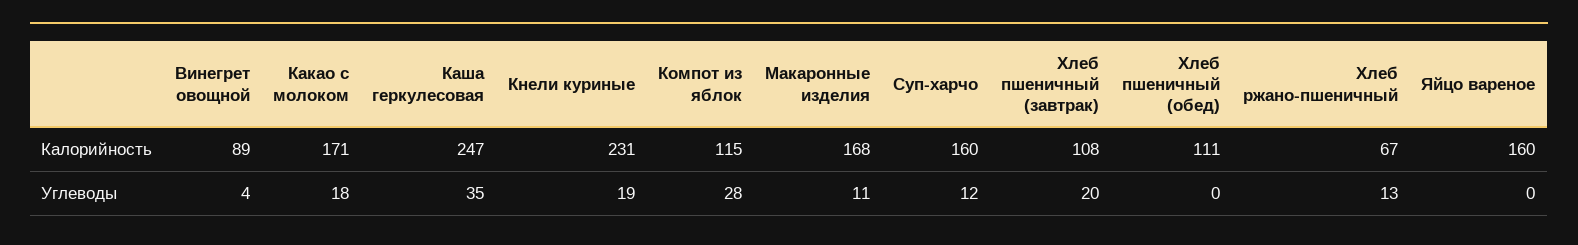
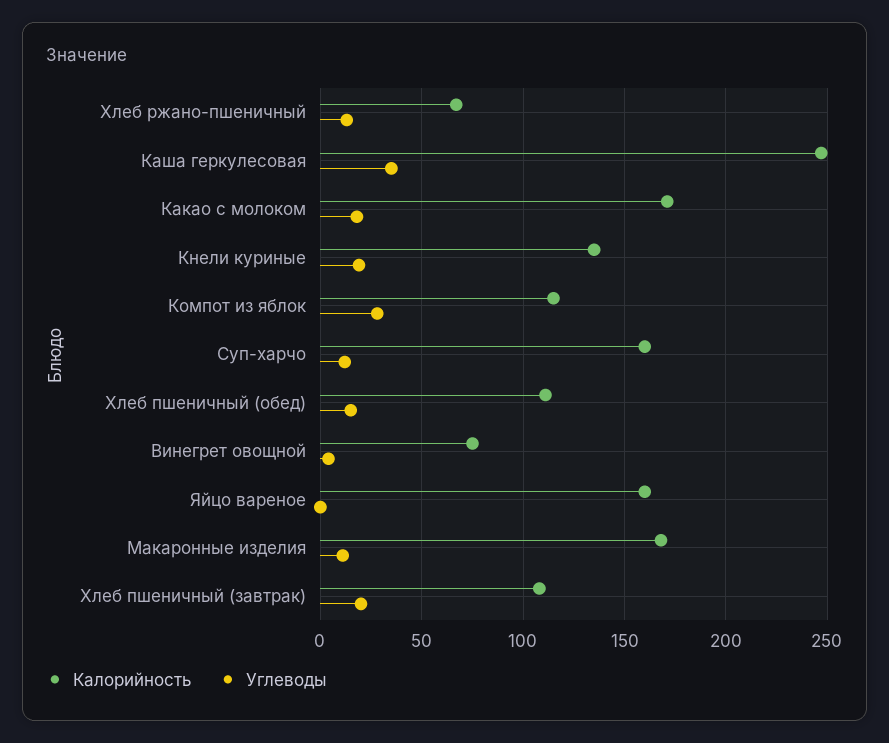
Калорийность, Винегрет овощной: 89 -> 75
Калорийность, Кнели куриные: 231 -> 135
Углеводы, Хлеб пшеничный (обед): 0 -> 15

